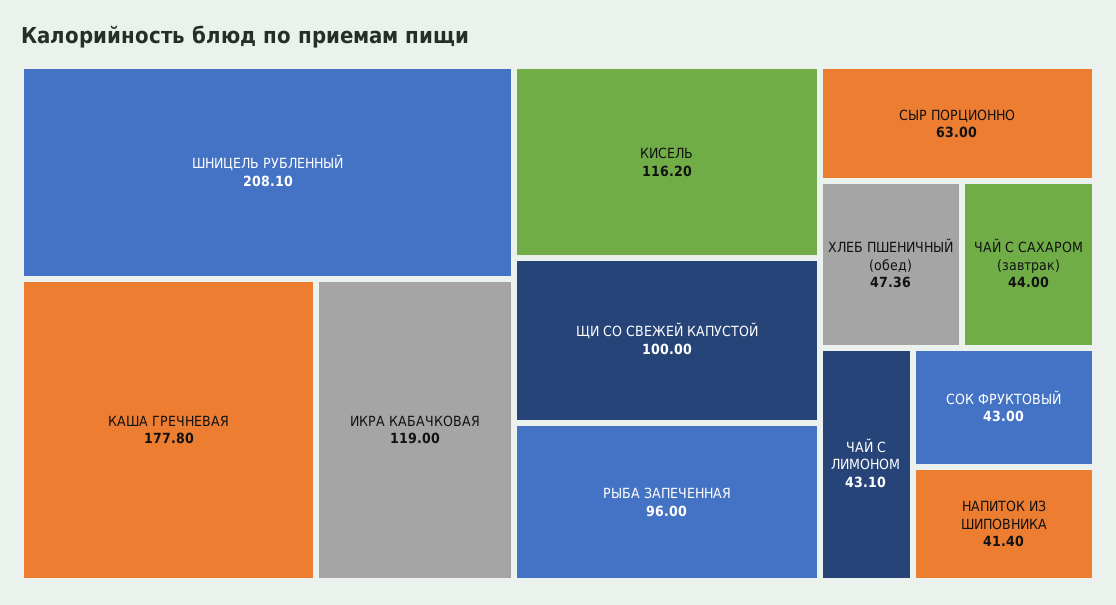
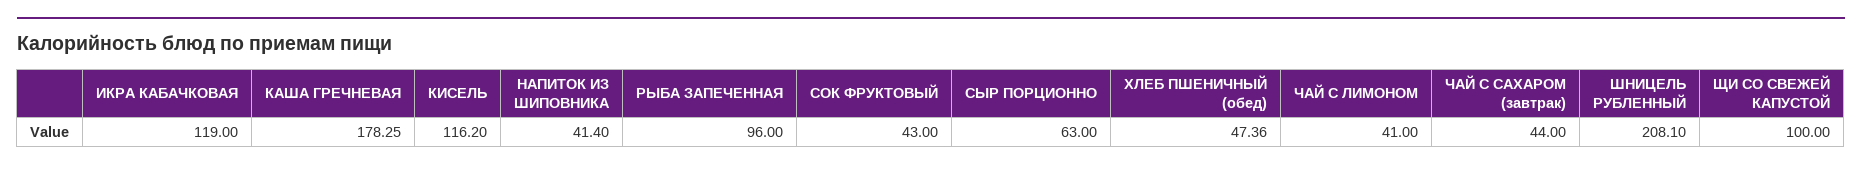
КАША ГРЕЧНЕВАЯ: 177.8 -> 178.25
ЧАЙ С ЛИМОНОМ: 43.1 -> 41

